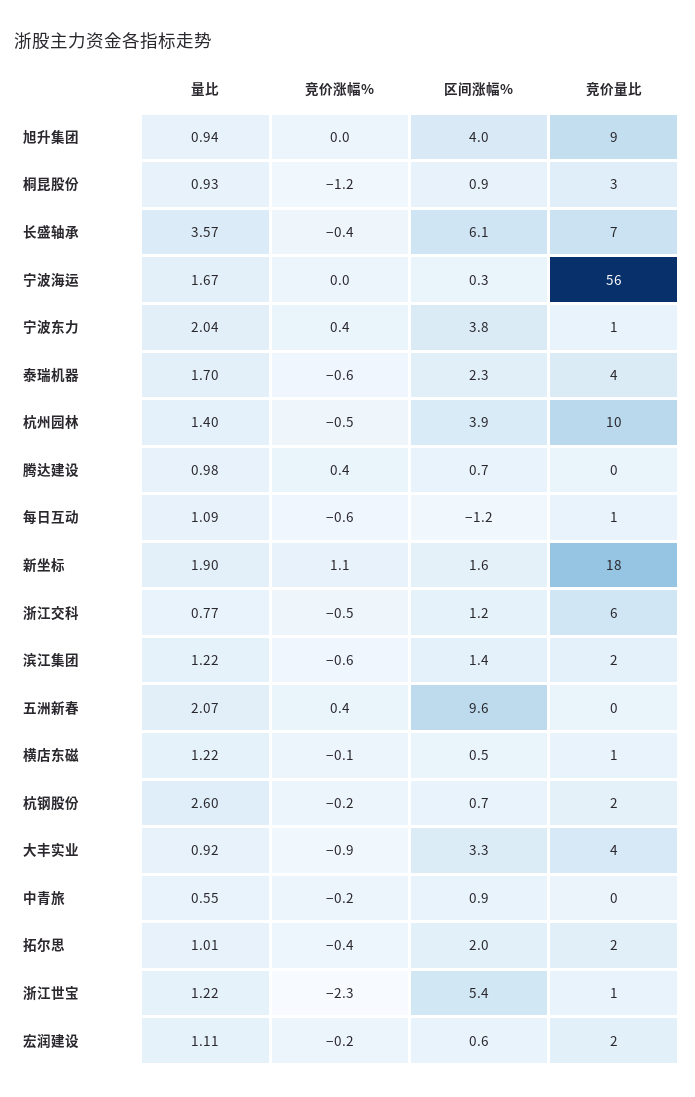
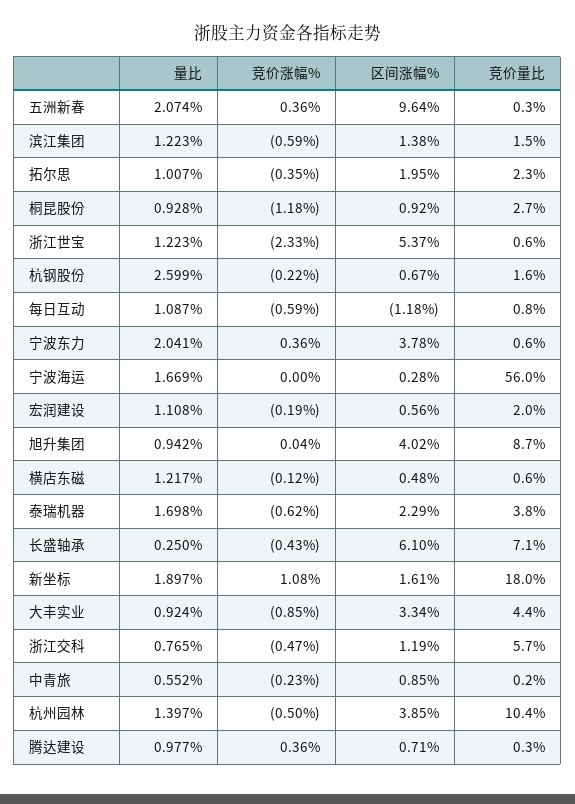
量比, 长盛轴承: 3.57 -> 0.25

